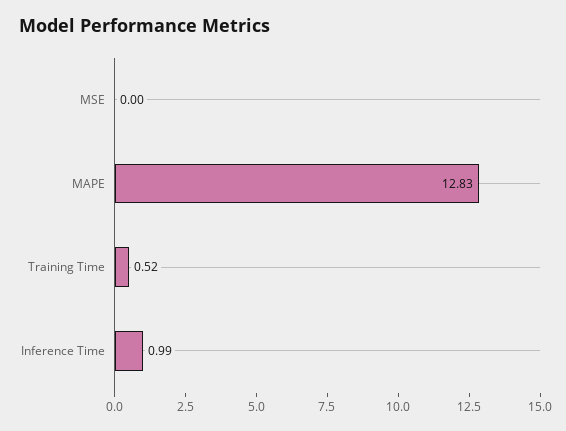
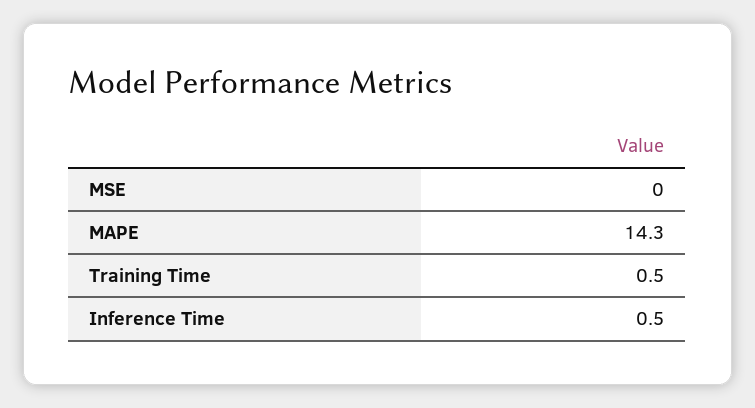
MAPE: 12.83 -> 14.3
Inference Time: 0.99 -> 0.5

